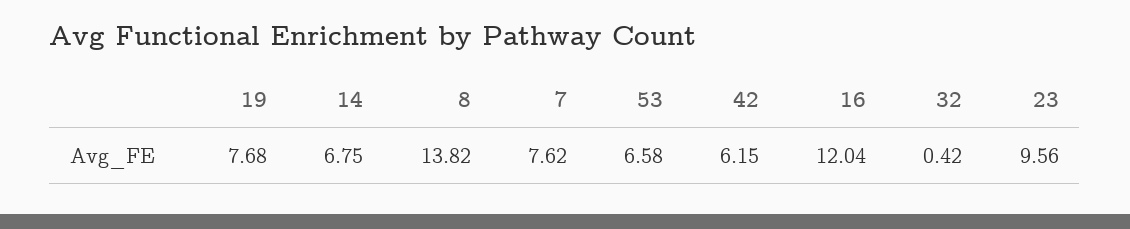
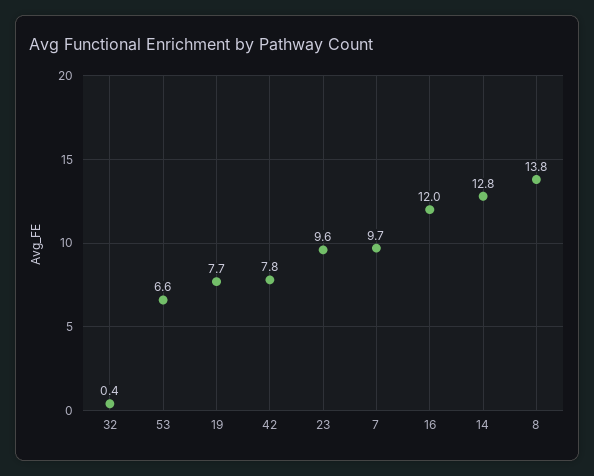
14: 6.75 -> 12.8
7: 7.62 -> 9.7
42: 6.15 -> 7.8

